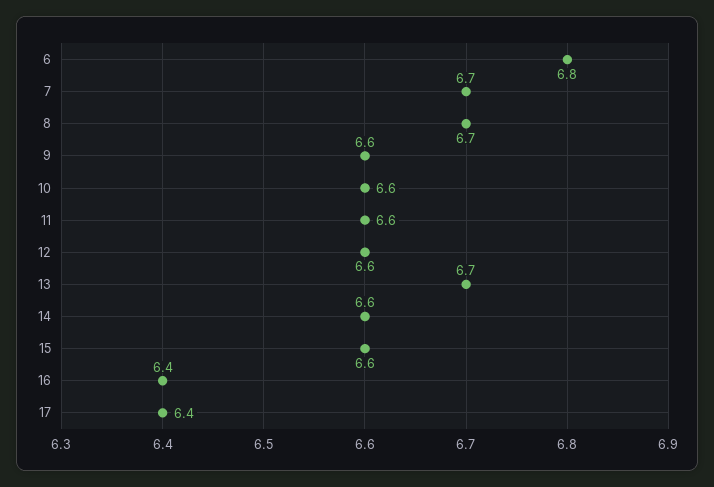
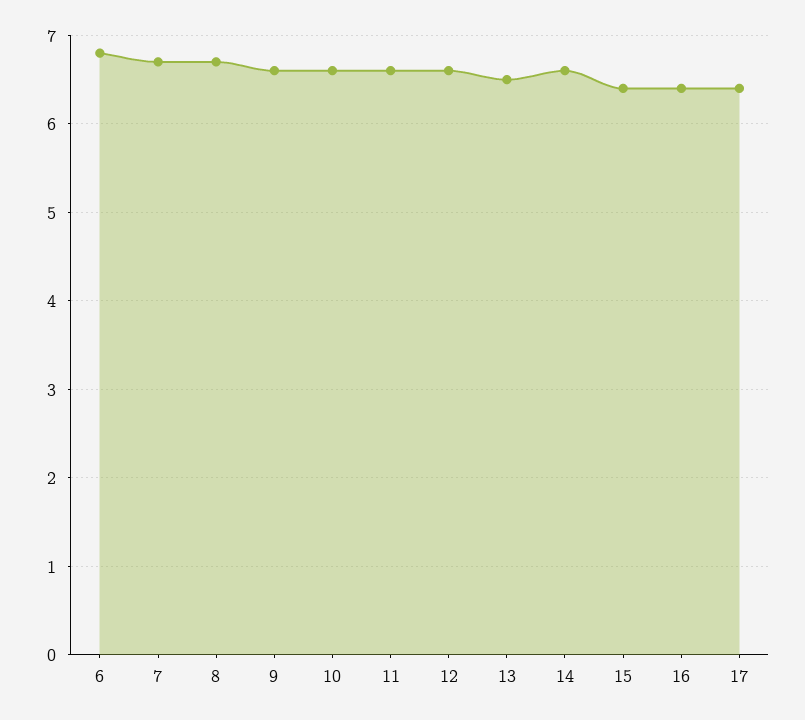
13: 6.7 -> 6.5
15: 6.6 -> 6.4

